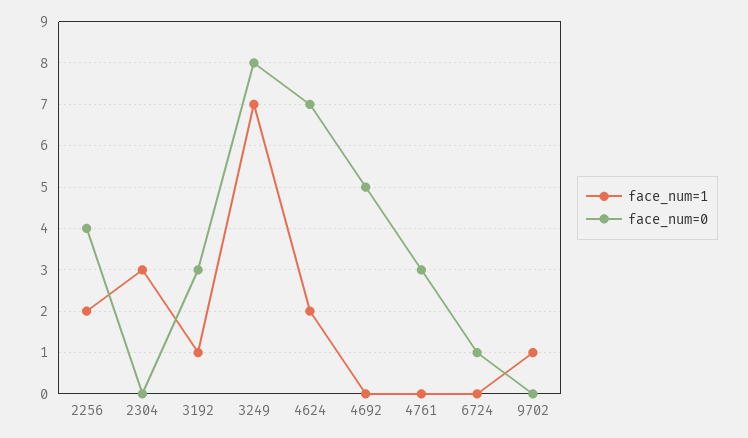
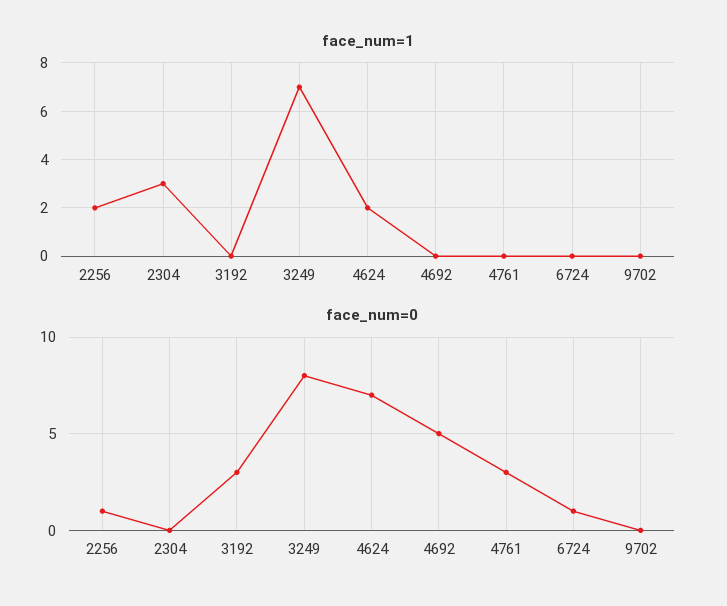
face_num=0, 2256: 4 -> 1
face_num=1, 3192: 1 -> 0
face_num=1, 9702: 1 -> 0

